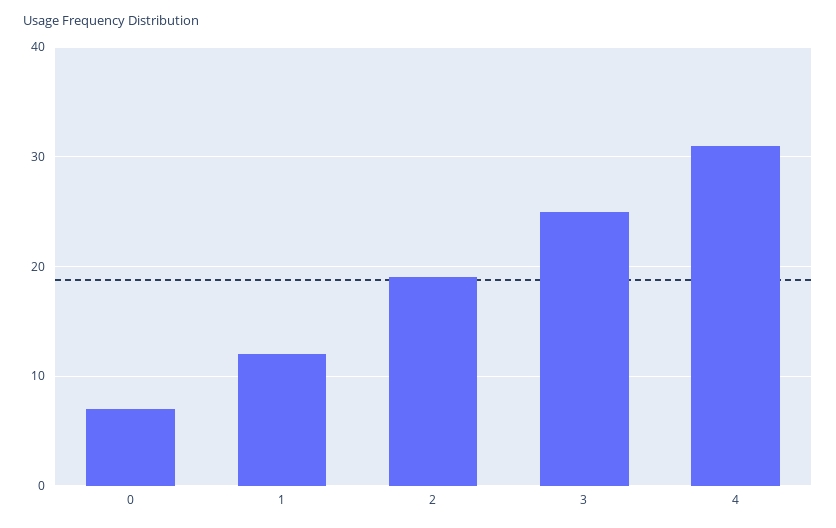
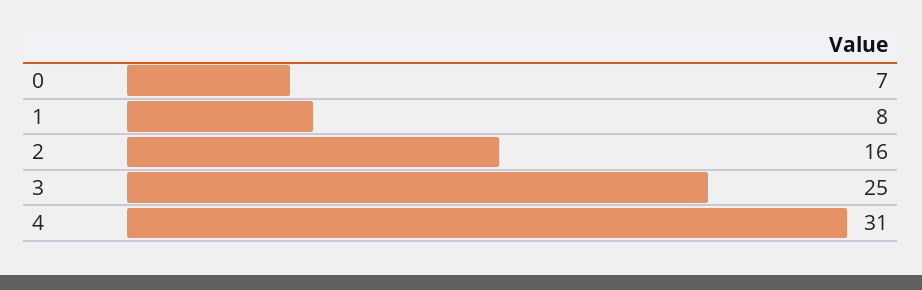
1: 12 -> 8
2: 19 -> 16

